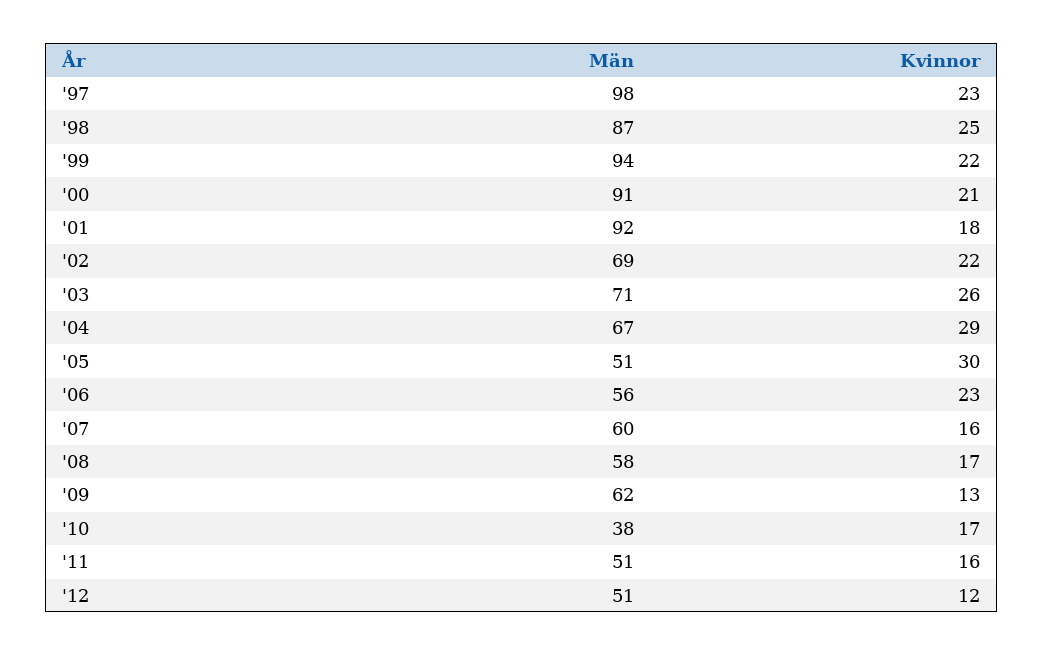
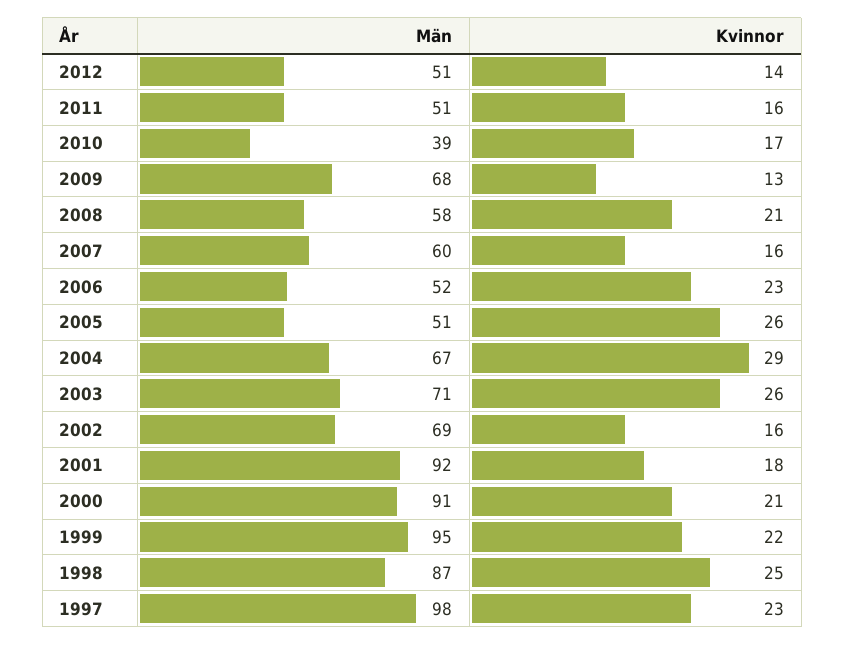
Män, '99: 94 -> 95
Kvinnor, '02: 22 -> 16
Kvinnor, '05: 30 -> 26
Män, '06: 56 -> 52
Kvinnor, '08: 17 -> 21
Män, '09: 62 -> 68
Män, '10: 38 -> 39
Kvinnor, '12: 12 -> 14

